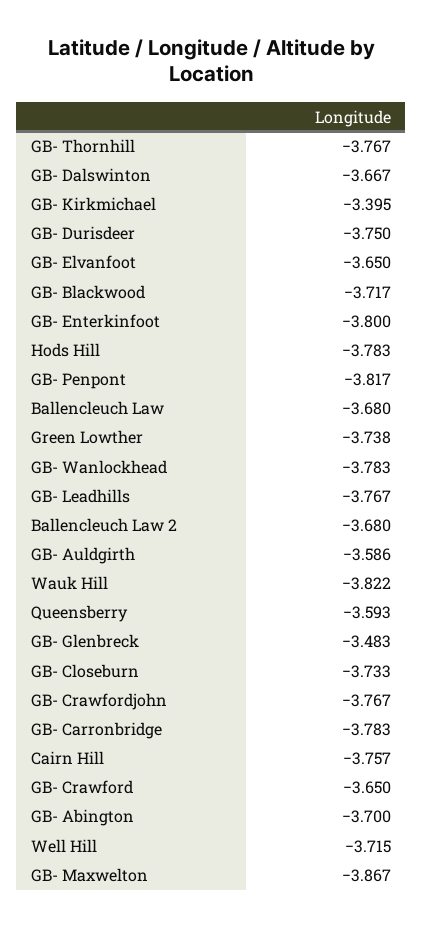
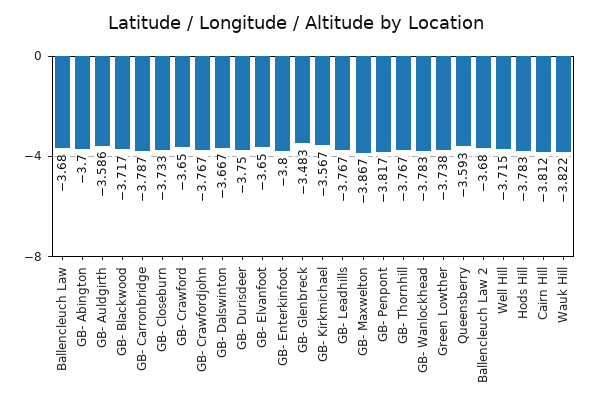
GB- Kirkmichael: -3.395 -> -3.567
GB- Carronbridge: -3.783 -> -3.787
Cairn Hill: -3.757 -> -3.812

